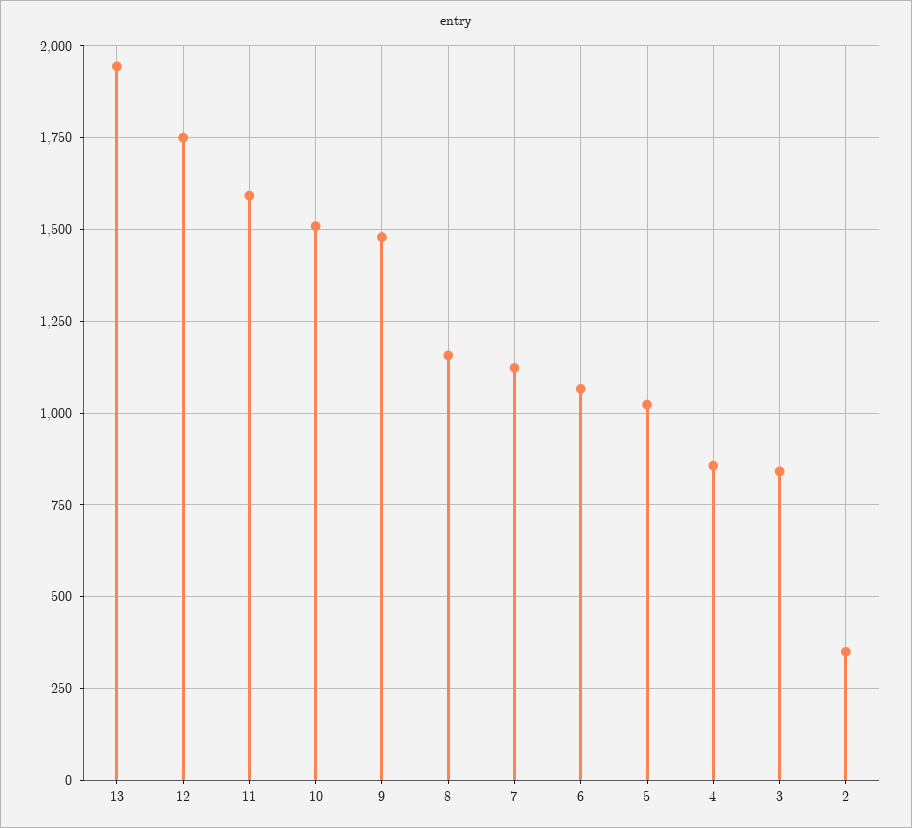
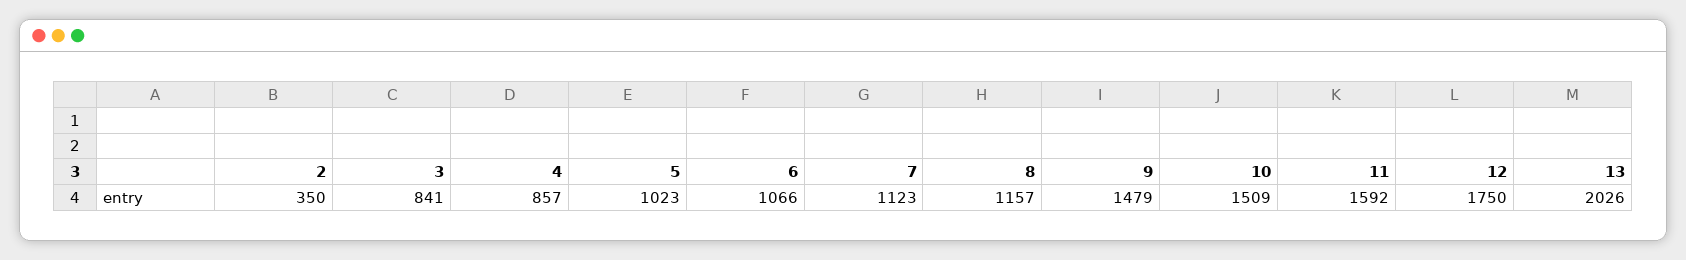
13: 1950 -> 2026

